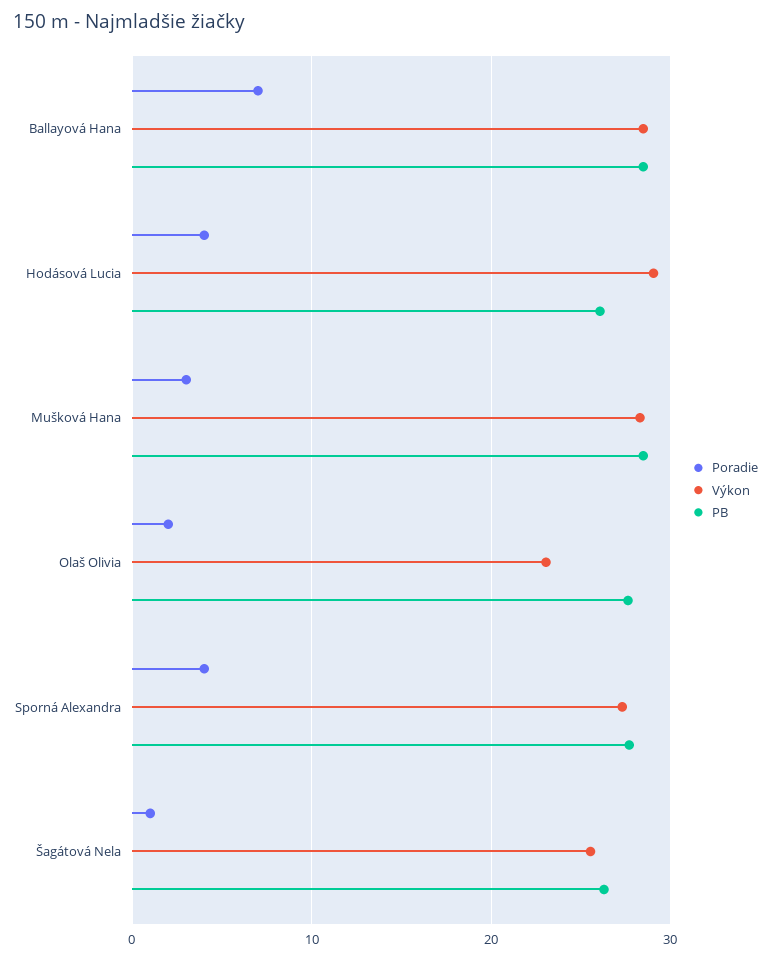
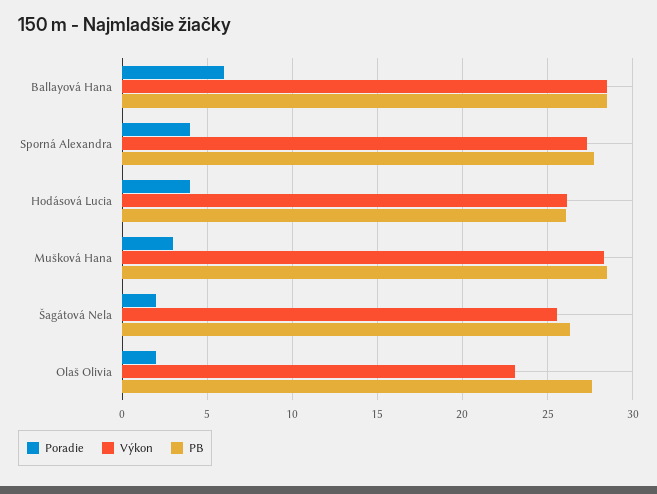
Poradie, Ballayová Hana: 7 -> 6
Výkon, Hodásová Lucia: 29 -> 26
Poradie, Šagátová Nela: 1 -> 2

